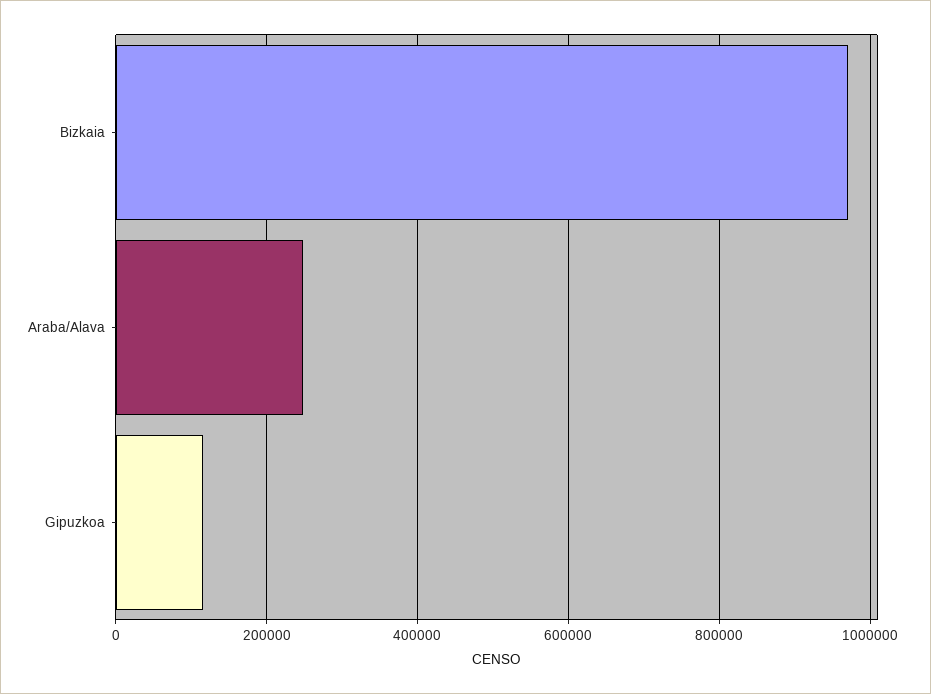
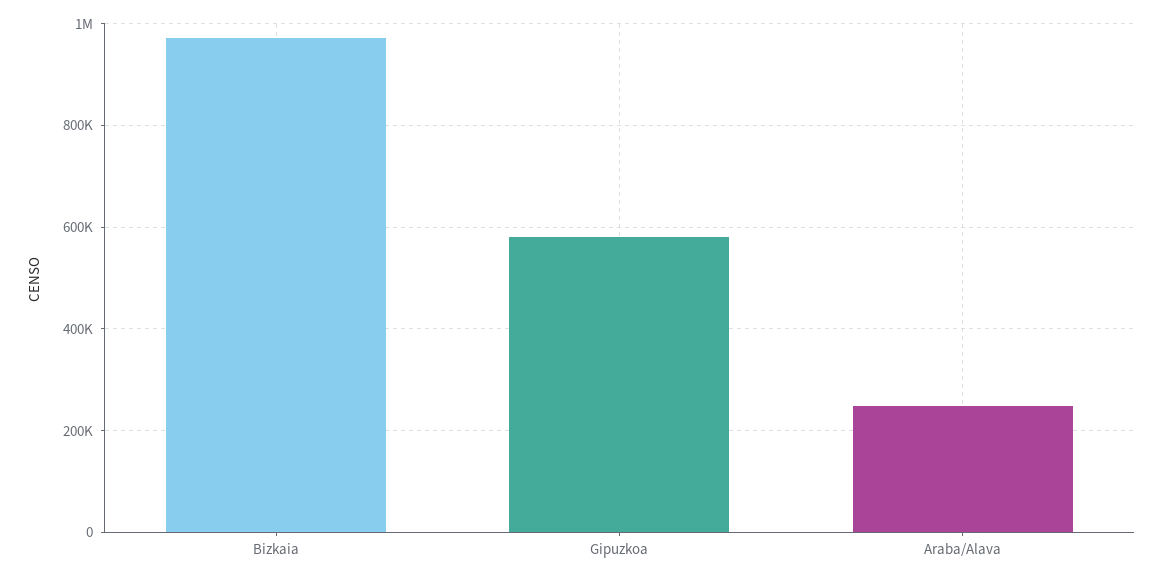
Gipuzkoa: 120000 -> 580000

